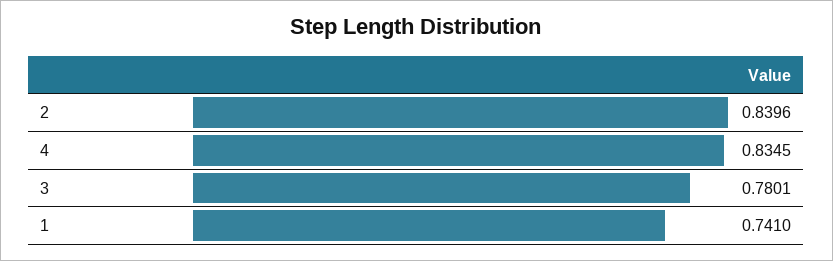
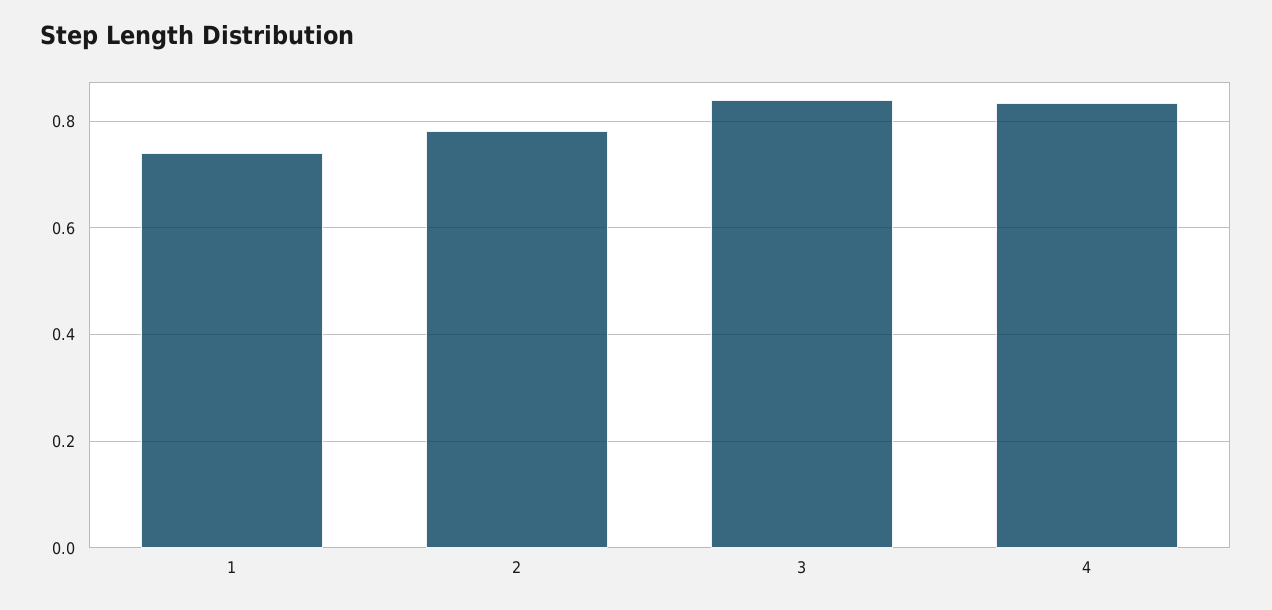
2: 0.8396 -> 0.78
3: 0.7801 -> 0.84

